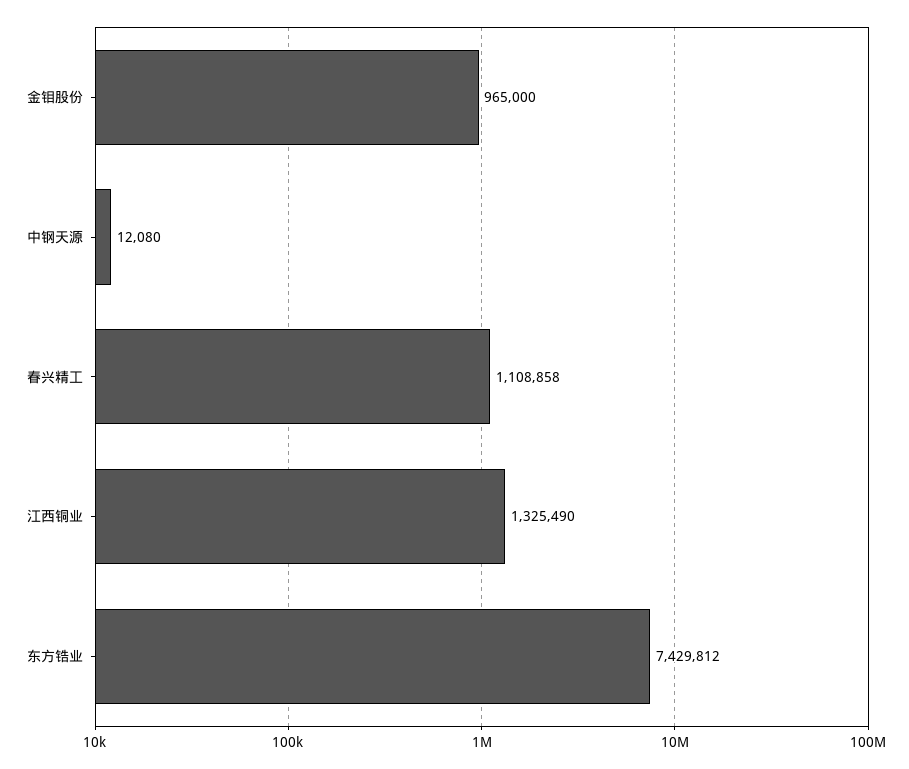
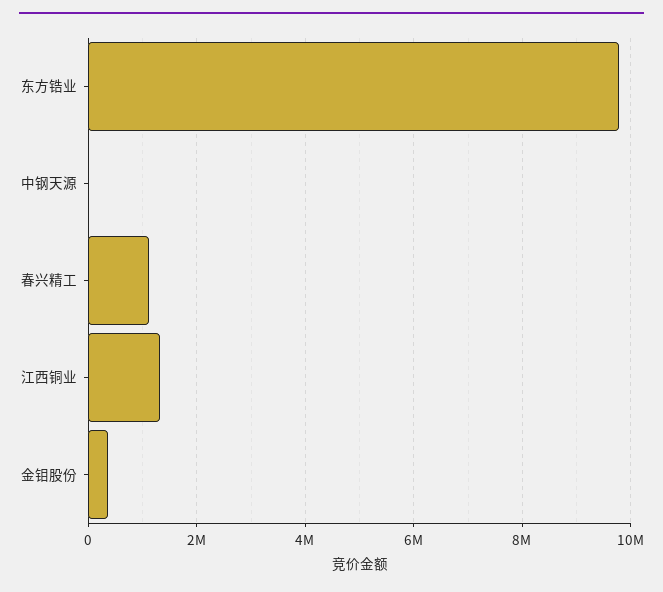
金钼股份: 965000 -> 400000
东方锆业: 7429812 -> 9800000

